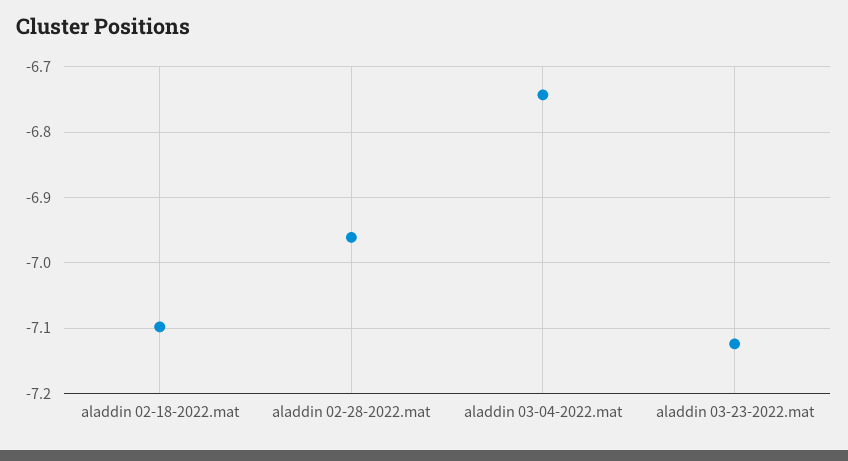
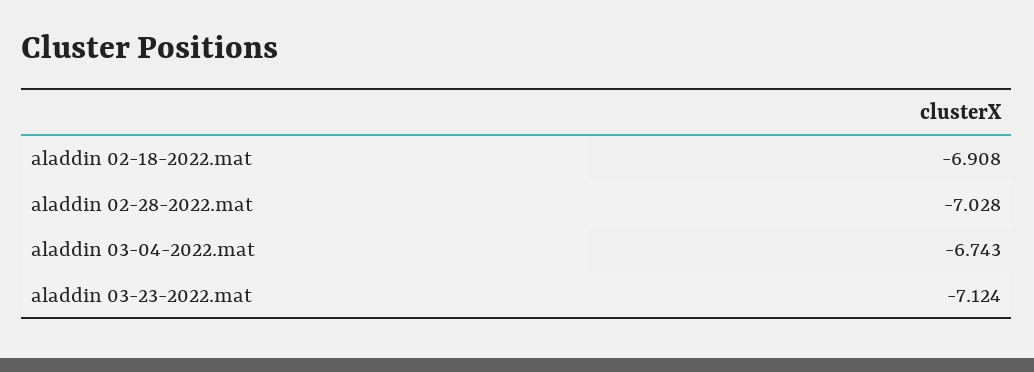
aladdin 02-18-2022.mat: -7.1 -> -6.908
aladdin 02-28-2022.mat: -6.96 -> -7.028

